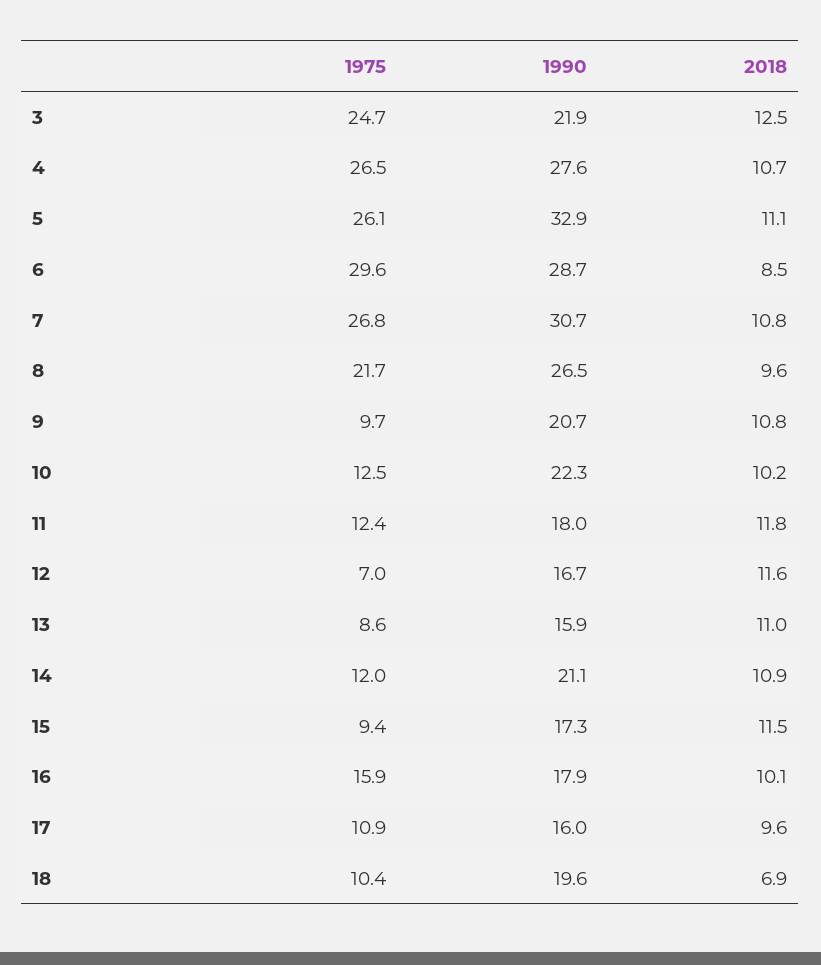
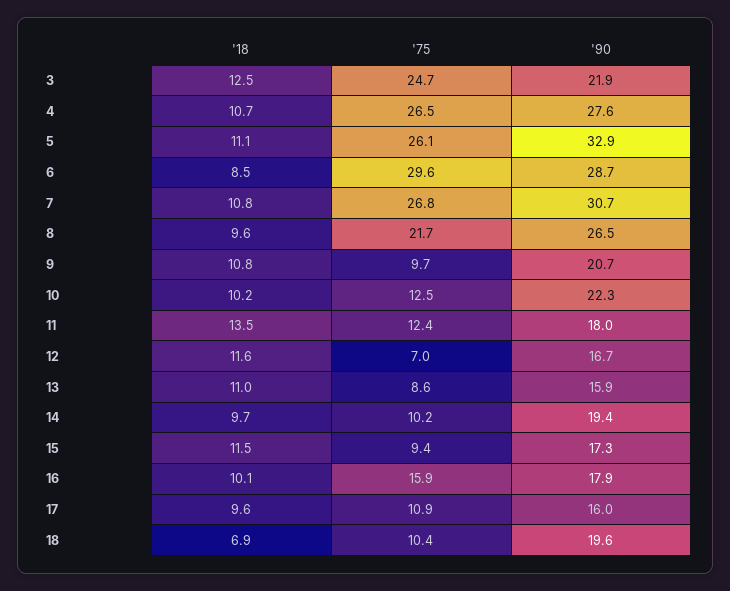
2018, 11: 11.8 -> 13.5
1975, 14: 12 -> 10.2
1990, 14: 21.1 -> 19.4
2018, 14: 10.9 -> 9.7

